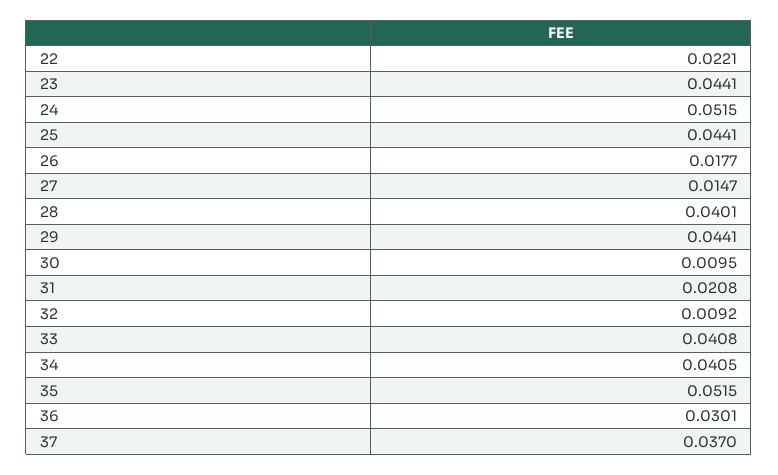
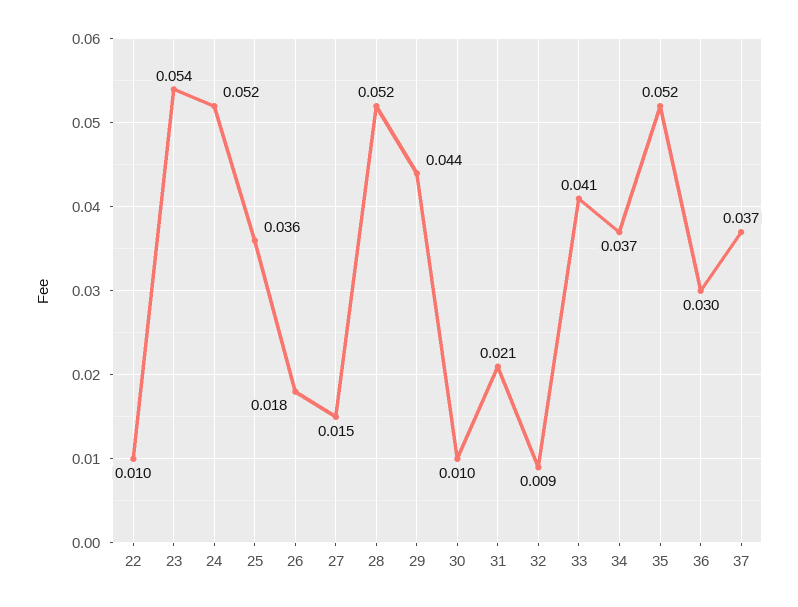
22: 0.0221 -> 0.01
23: 0.0441 -> 0.054
25: 0.0441 -> 0.036
28: 0.0401 -> 0.052
34: 0.0405 -> 0.037

